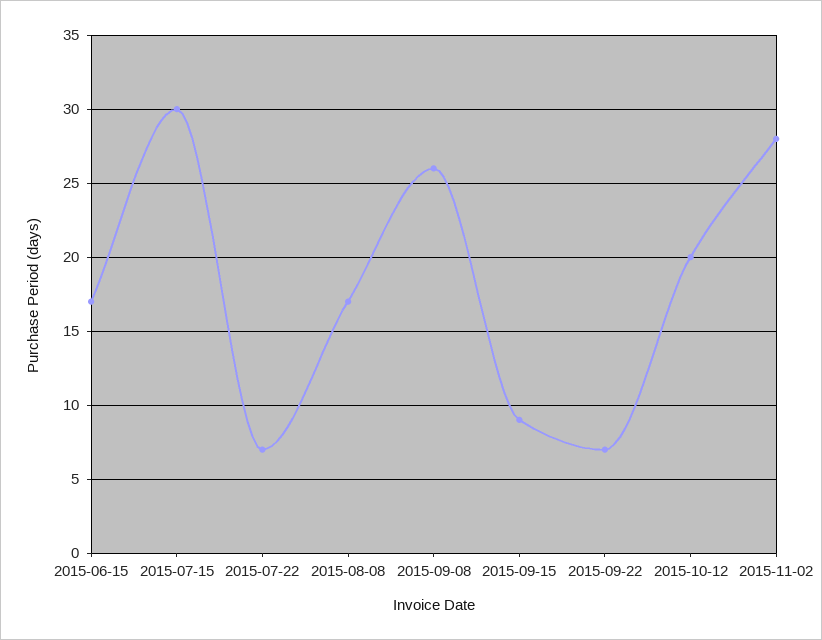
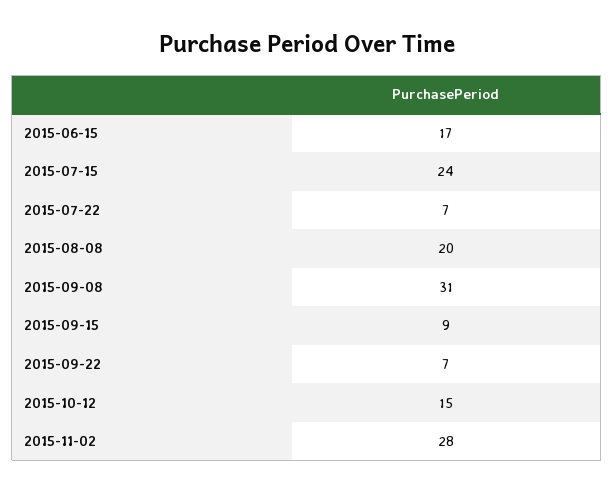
2015-07-15: 30 -> 24
2015-08-08: 17 -> 20
2015-09-08: 26 -> 31
2015-10-12: 20 -> 15

